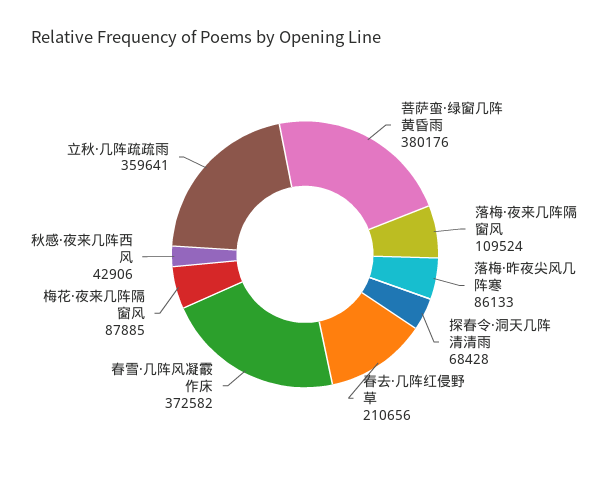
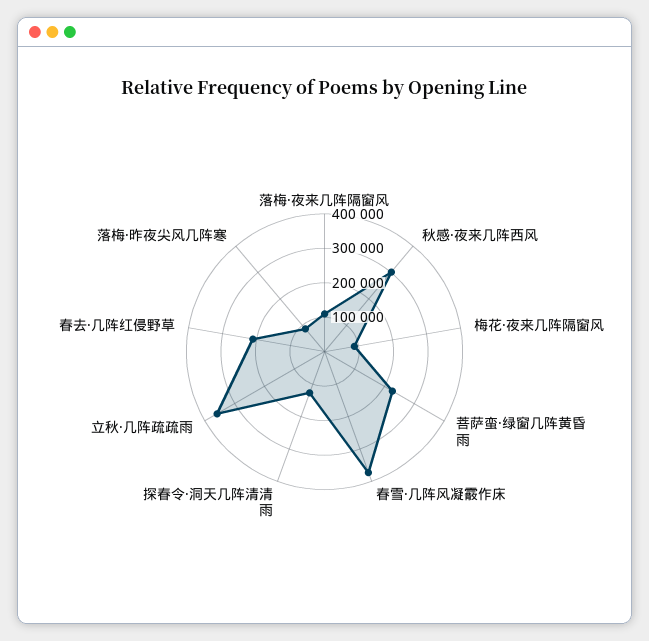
菩萨蛮·绿窗几阵黄昏雨: 380176 -> 225000
探春令·洞天几阵清清雨: 68428 -> 125000
秋感·夜来几阵西风: 42906 -> 300000

